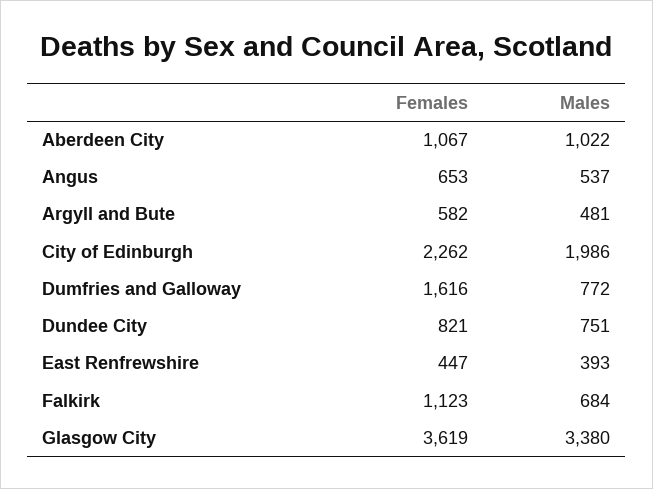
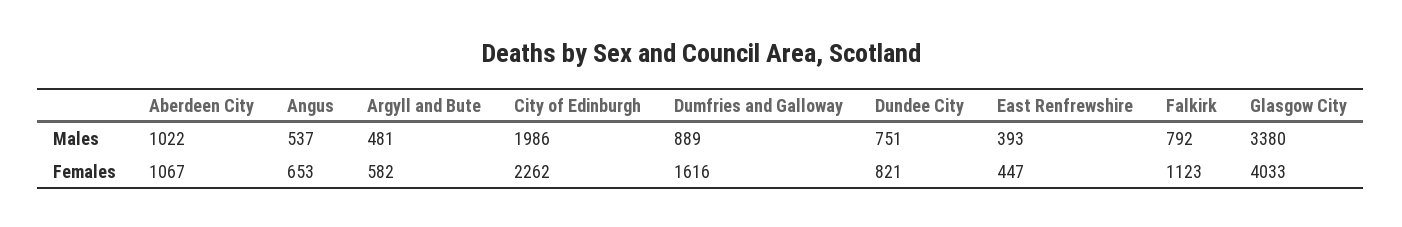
Males, Dumfries and Galloway: 772 -> 889
Males, Falkirk: 684 -> 792
Females, Glasgow City: 3619 -> 4033

